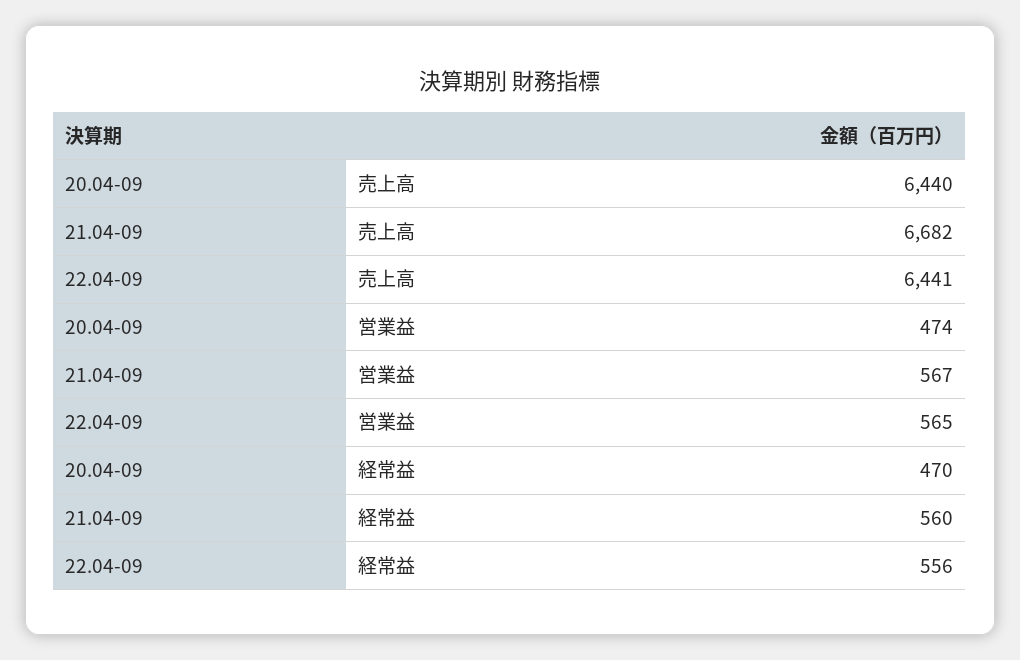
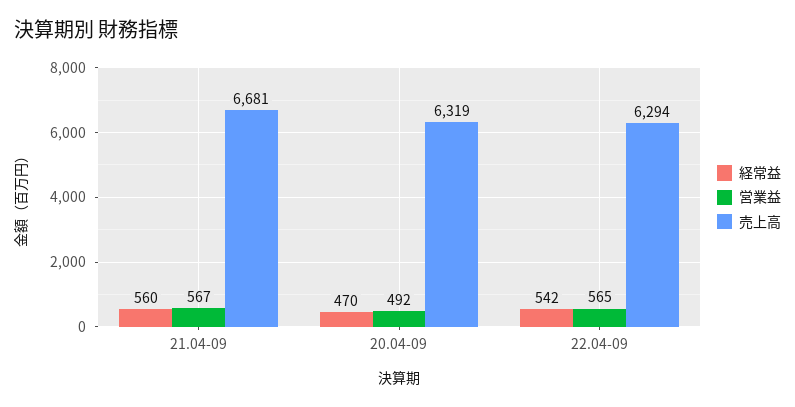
売上高, 20.04-09: 6440 -> 6319
売上高, 21.04-09: 6682 -> 6681
売上高, 22.04-09: 6441 -> 6294
営業益, 20.04-09: 474 -> 492
経常益, 22.04-09: 556 -> 542

